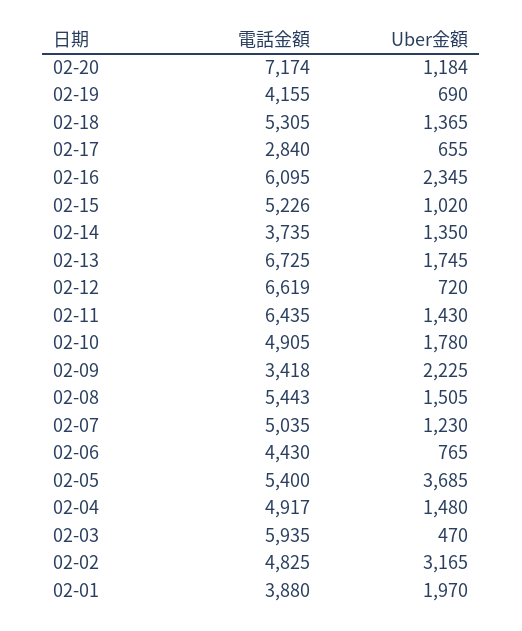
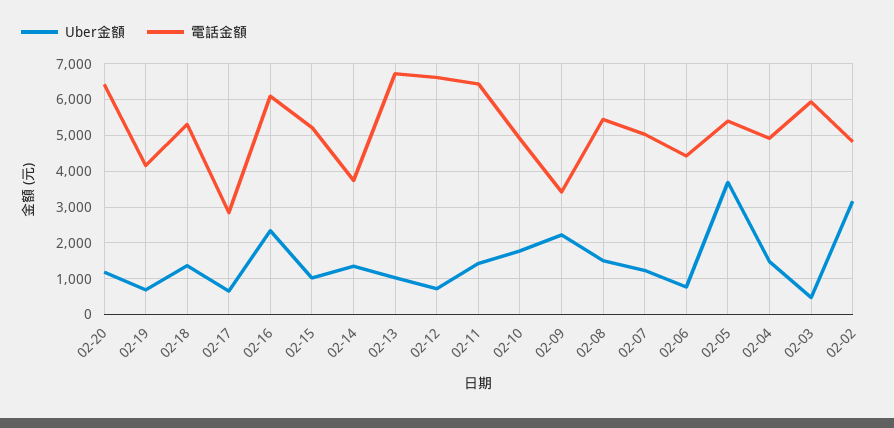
電話金額, 02-20: 7174 -> 6400
Uber金額, 02-13: 1745 -> 1000
電話金額, 02-01: 3880 -> none
Uber金額, 02-01: 1970 -> none

